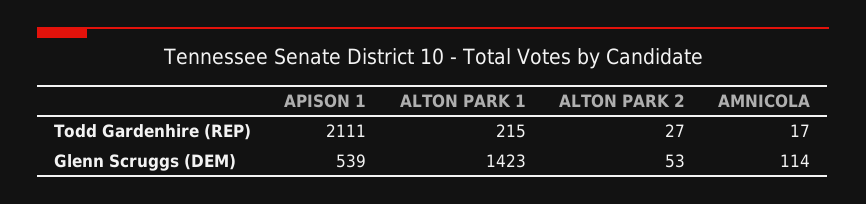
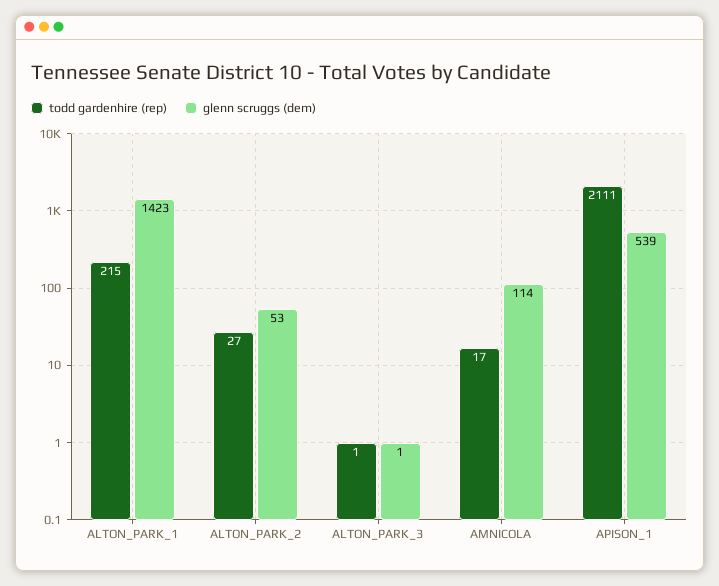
Todd Gardenhire (REP), ALTON_PARK_3: none -> 1
Glenn Scruggs (DEM), ALTON_PARK_3: none -> 1

